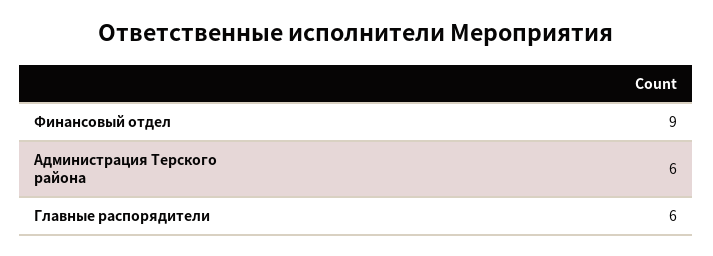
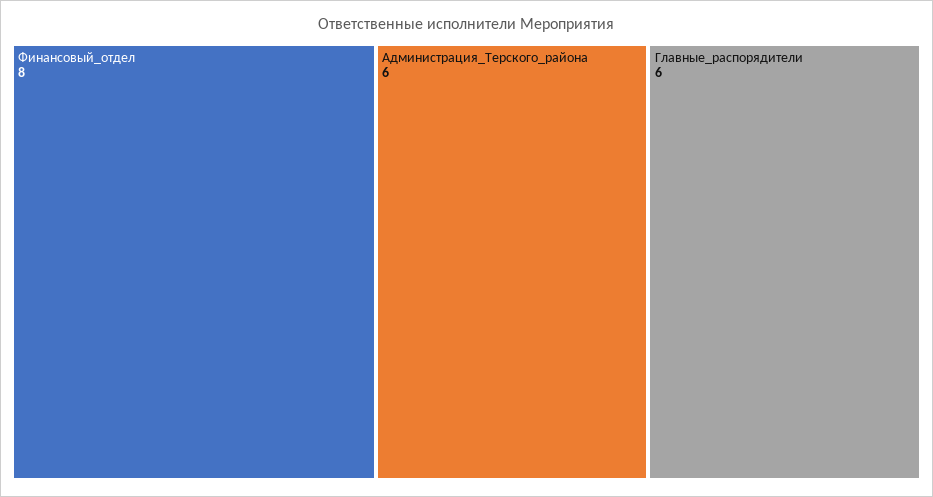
Финансовый отдел: 9 -> 8

